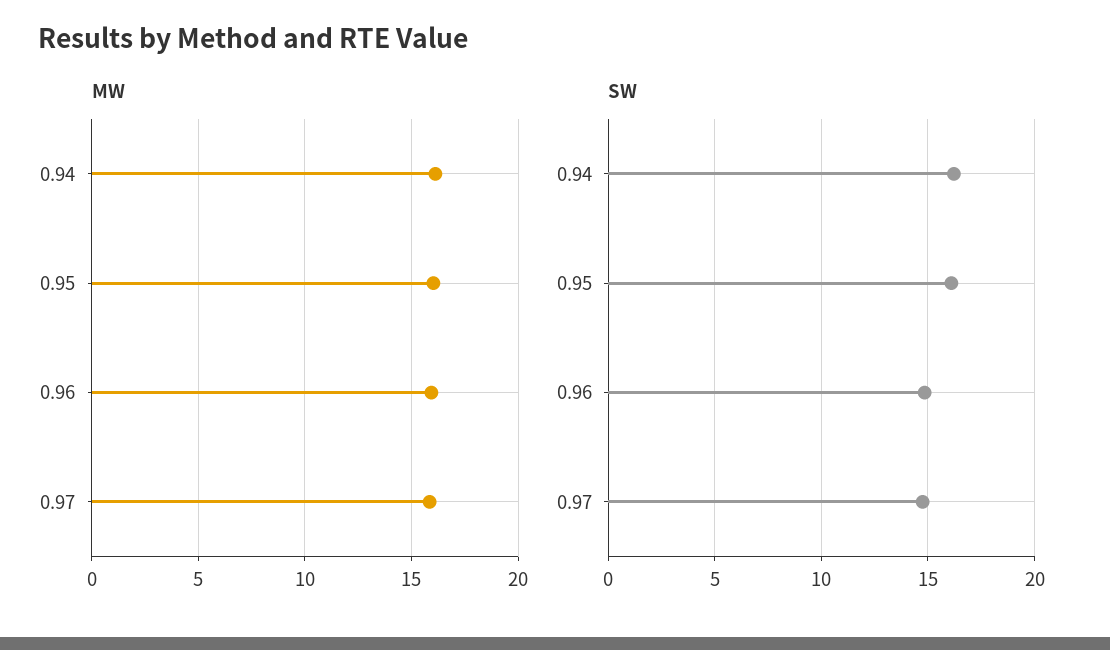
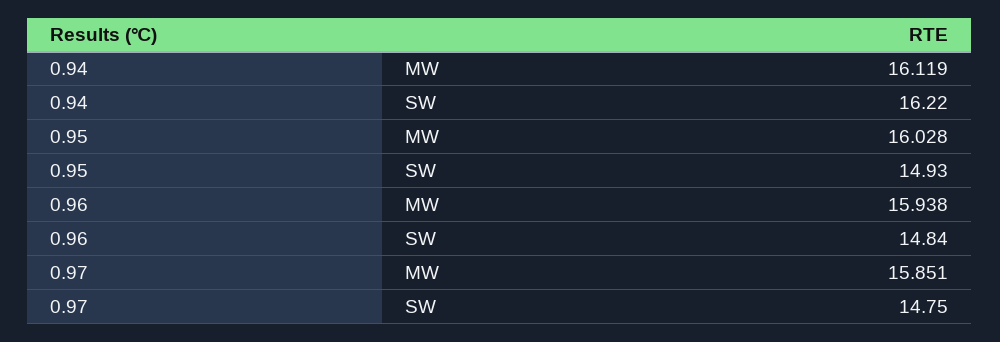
SW, 0.95: 16 -> 14.93

